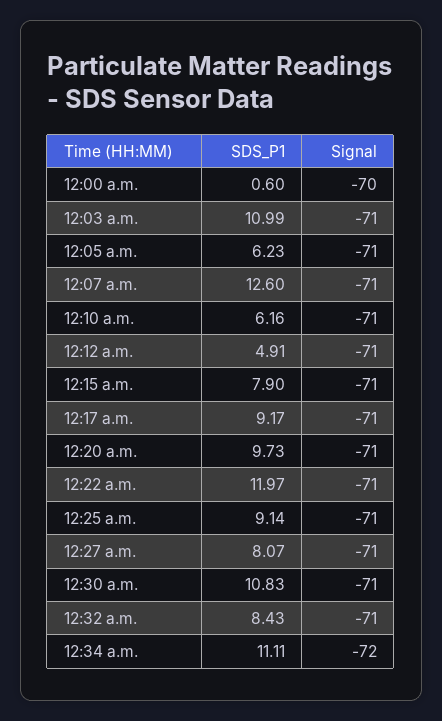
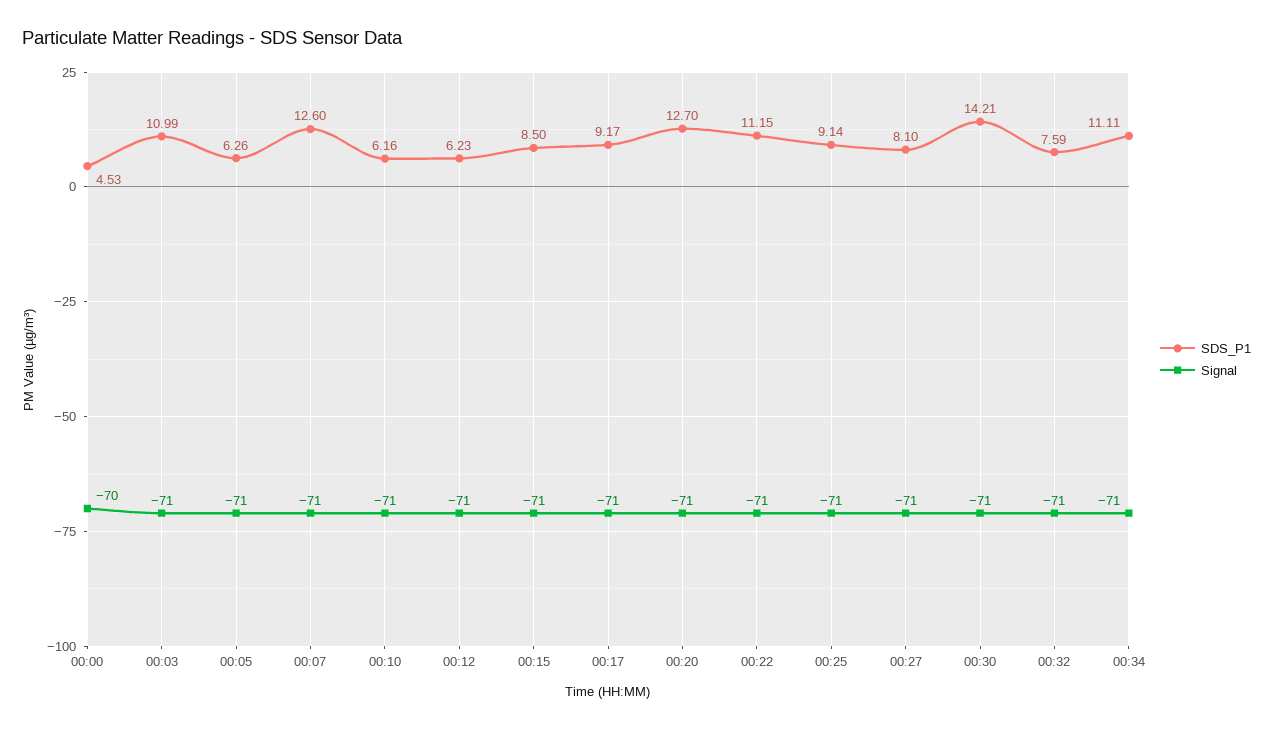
SDS_P1, 12:00 a.m.: 0.6 -> 4.53
SDS_P1, 12:05 a.m.: 6.23 -> 6.26
SDS_P1, 12:12 a.m.: 4.91 -> 6.23
SDS_P1, 12:15 a.m.: 7.9 -> 8.5
SDS_P1, 12:20 a.m.: 9.73 -> 12.7
SDS_P1, 12:22 a.m.: 11.97 -> 11.15
SDS_P1, 12:27 a.m.: 8.07 -> 8.1
SDS_P1, 12:30 a.m.: 10.83 -> 14.21
SDS_P1, 12:32 a.m.: 8.43 -> 7.59
Signal, 12:34 a.m.: -72 -> -71

